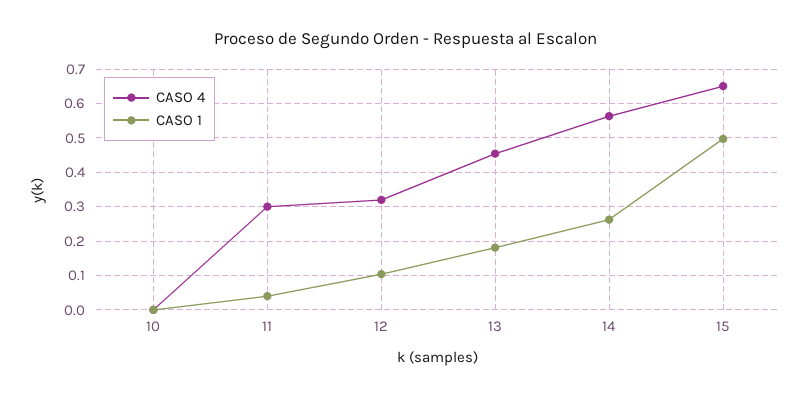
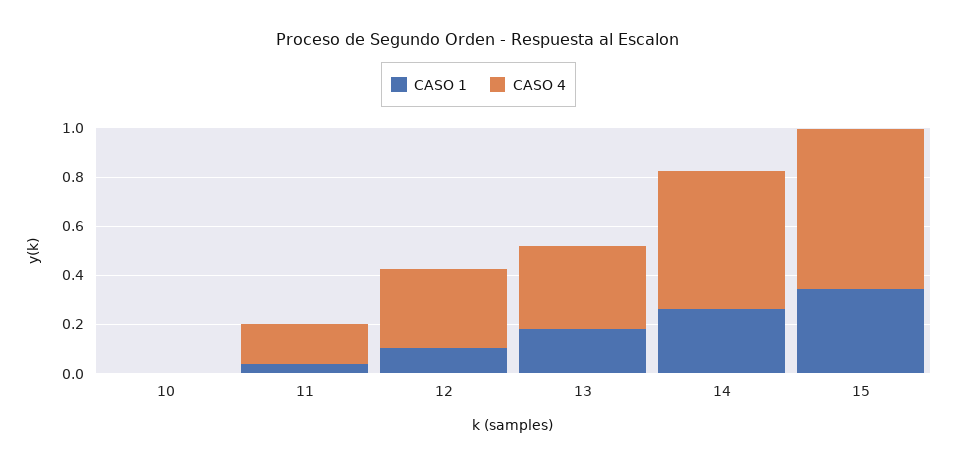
CASO 4, 11: 0.3 -> 0.15
CASO 4, 13: 0.46 -> 0.35
CASO 1, 15: 0.5 -> 0.35

